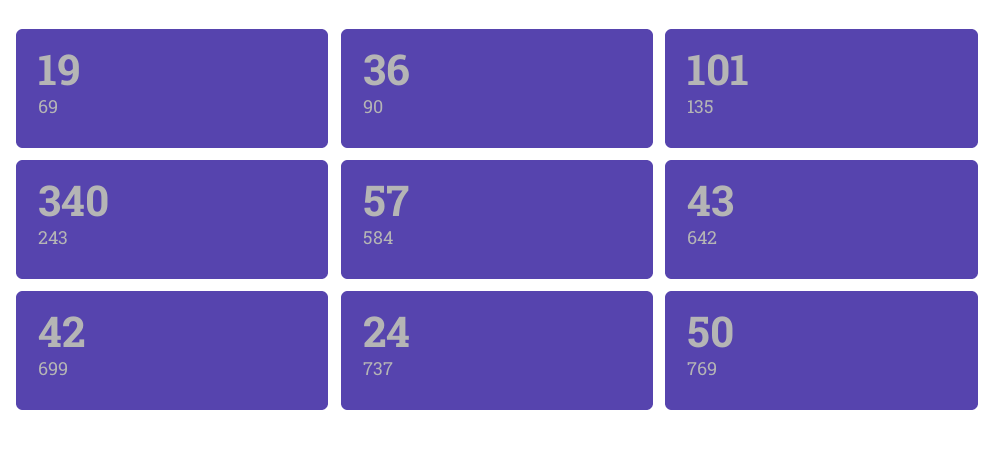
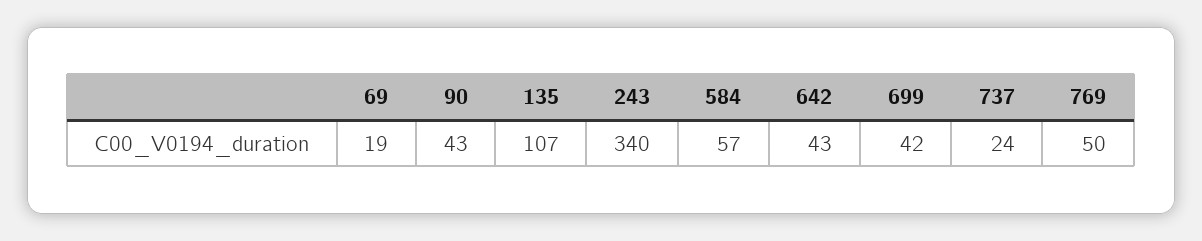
90: 36 -> 43
135: 101 -> 107

